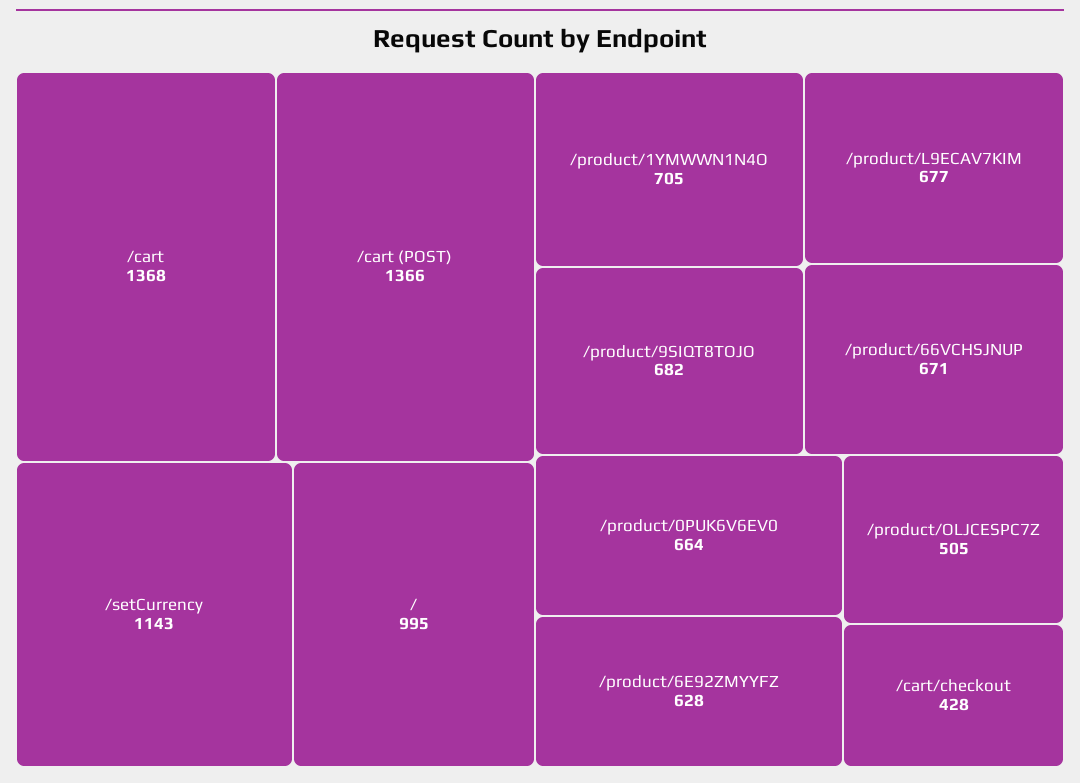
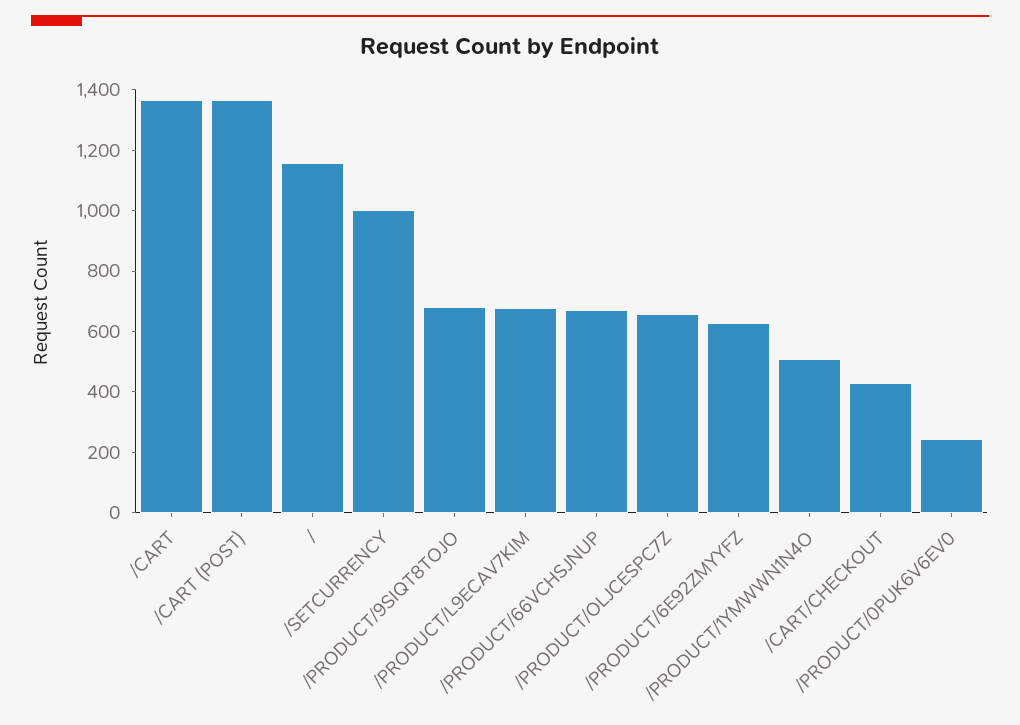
/setCurrency: 1143 -> 1000
/: 995 -> 1150
/product/1YMWWN1N4O: 705 -> 500
/product/0PUK6V6EV0: 664 -> 250
/product/OLJCESPC7Z: 505 -> 650

